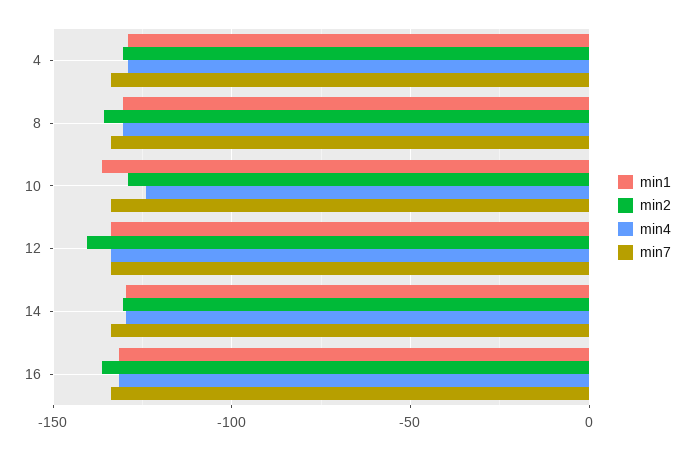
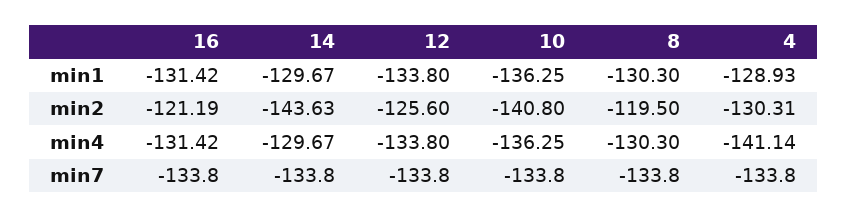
min4, 4: -130 -> -141.14
min2, 8: -135 -> -119.5
min2, 10: -130 -> -140.8
min4, 10: -125 -> -136.25
min2, 12: -140 -> -125.6
min2, 14: -130 -> -143.63
min2, 16: -135 -> -121.19

